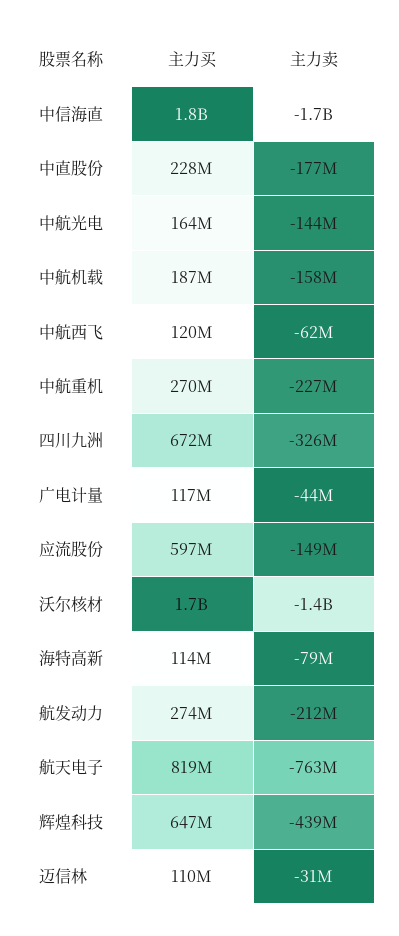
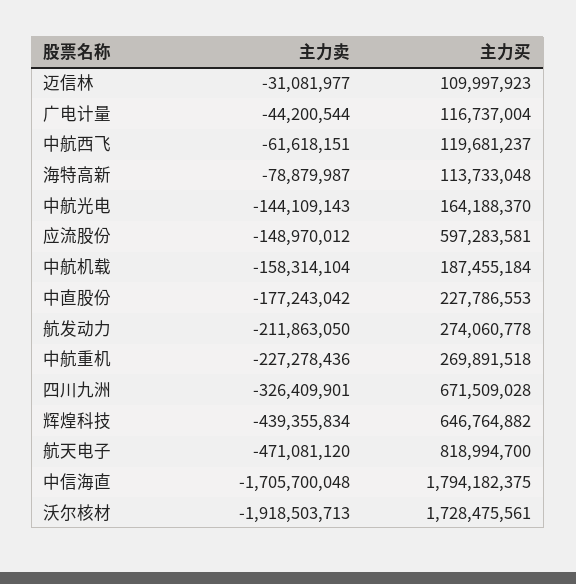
主力卖, 沃尔核材: -1400000000 -> -1918503713
主力卖, 航天电子: -763000000 -> -471081120

